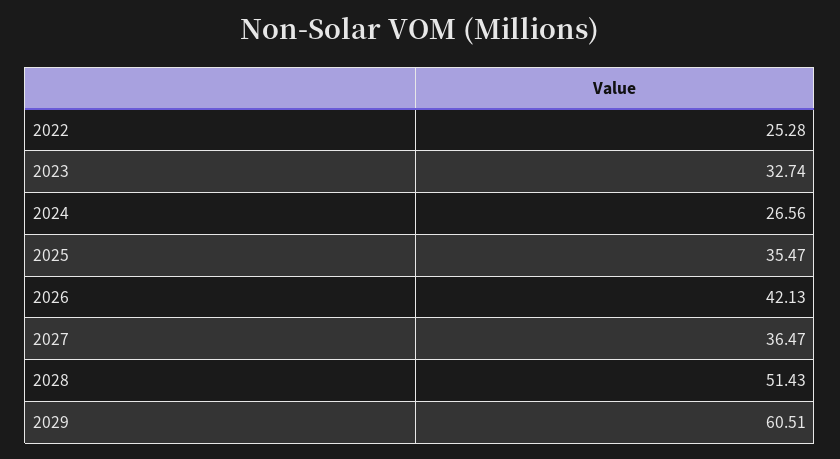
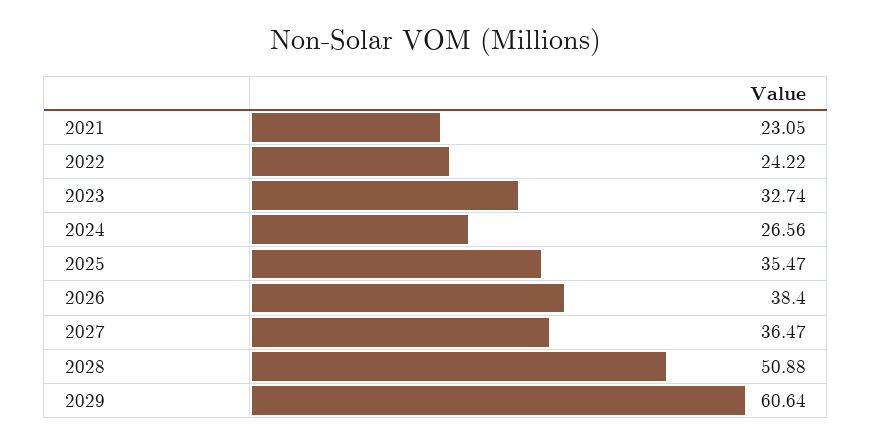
2022: 25.28 -> 24.22
2026: 42.13 -> 38.4
2028: 51.43 -> 50.88
2029: 60.51 -> 60.64
2021: none -> 23.05

